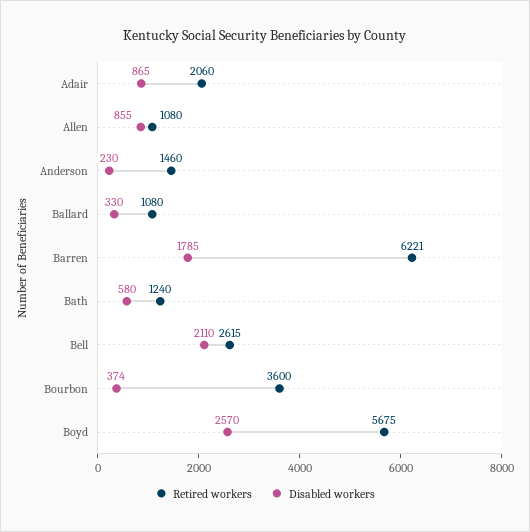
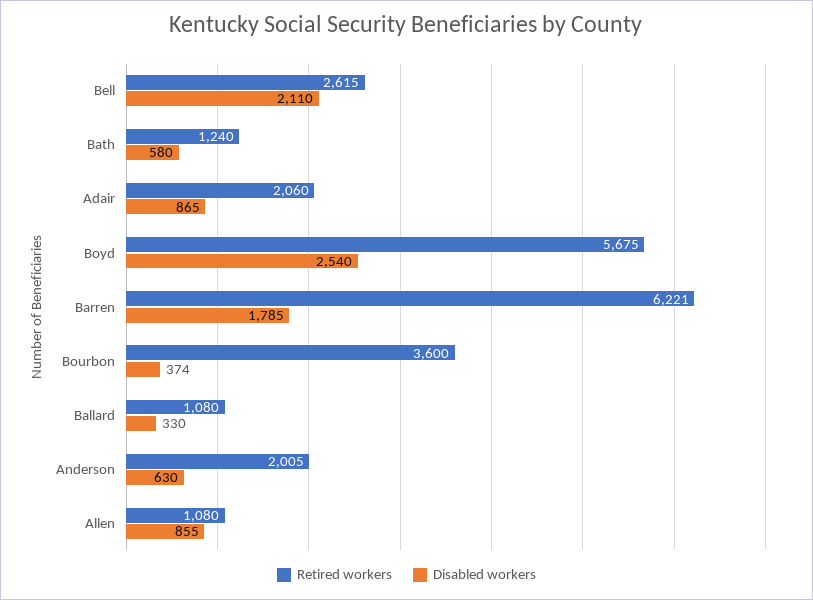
Retired workers, Anderson: 1460 -> 2005
Disabled workers, Anderson: 230 -> 630
Disabled workers, Boyd: 2570 -> 2540

